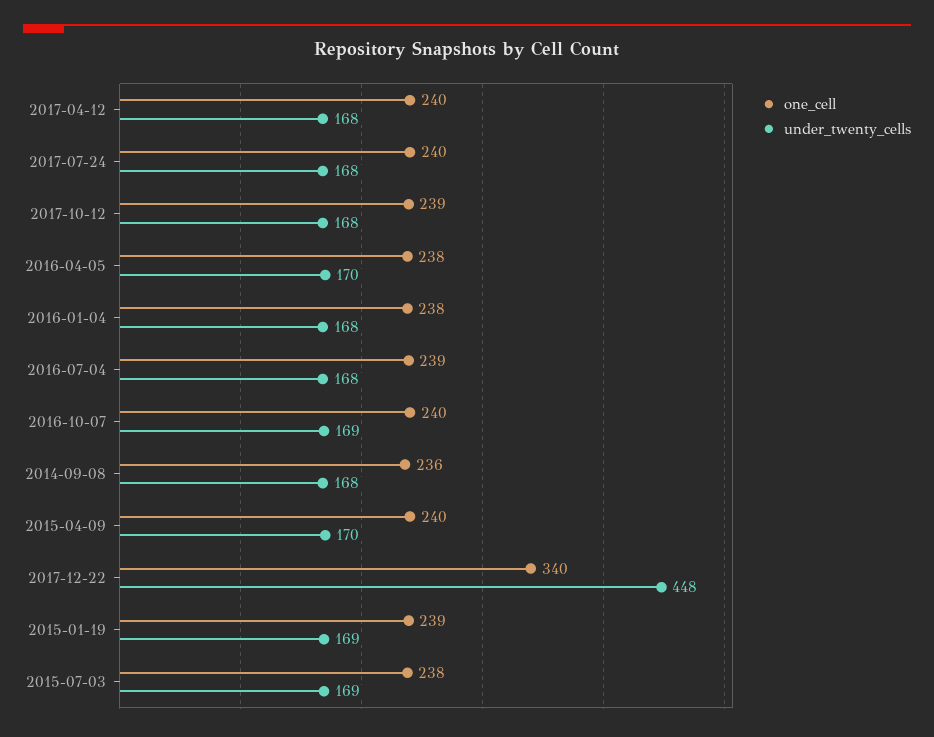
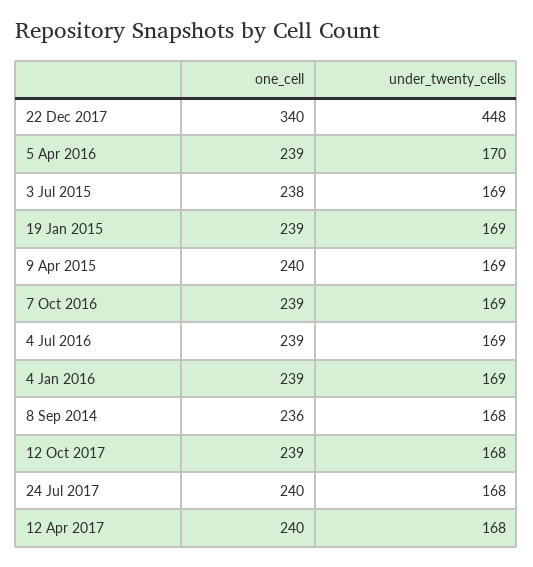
one_cell, 2016-04-05: 238 -> 239
one_cell, 2016-01-04: 238 -> 239
under_twenty_cells, 2016-01-04: 168 -> 169
under_twenty_cells, 2016-07-04: 168 -> 169
one_cell, 2016-10-07: 240 -> 239
under_twenty_cells, 2015-04-09: 170 -> 169

